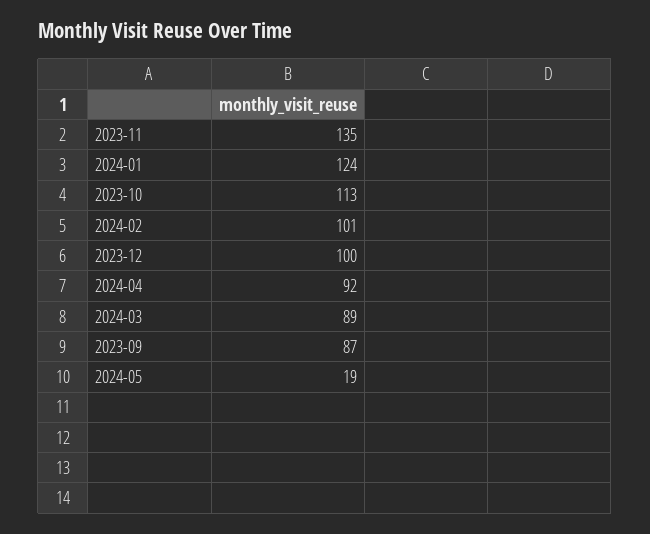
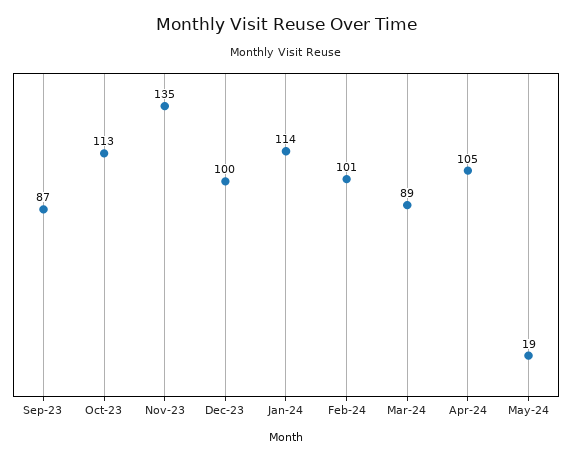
2024-01: 124 -> 114
2024-04: 92 -> 105

